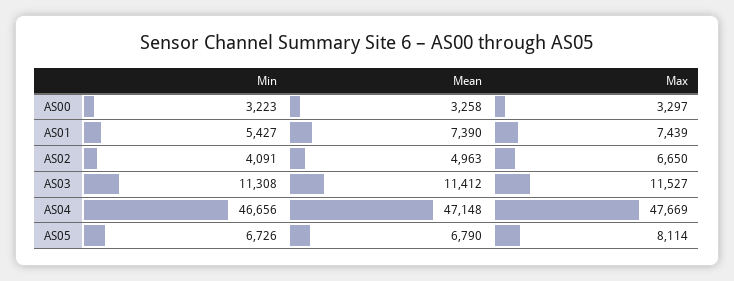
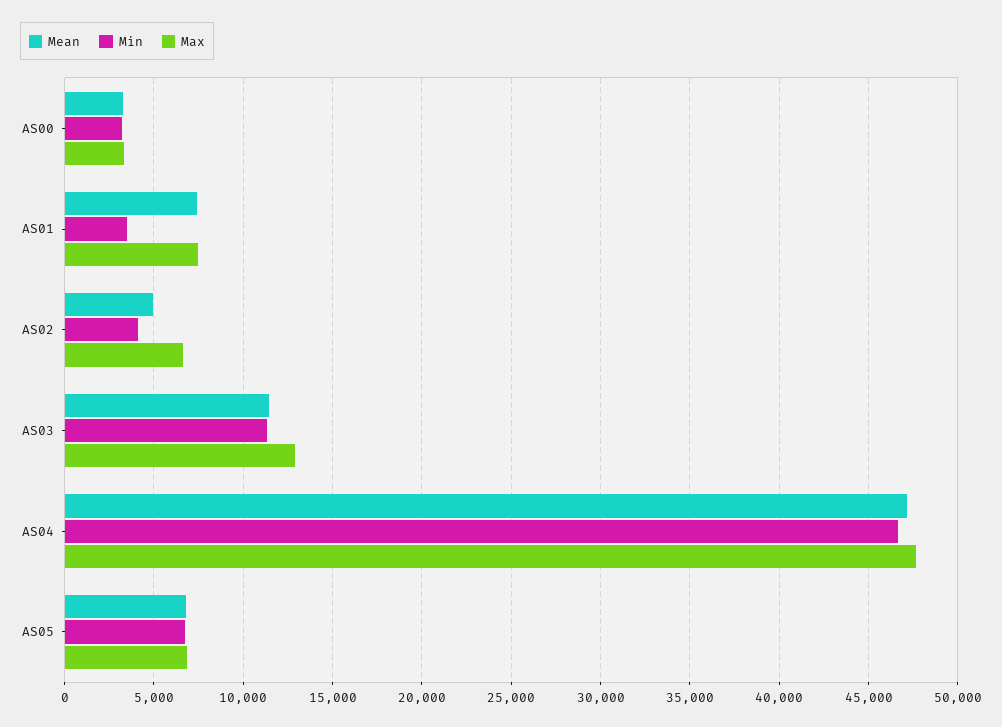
Min, AS01: 5427 -> 3500
Max, AS03: 11527 -> 13000
Max, AS05: 8114 -> 7000

